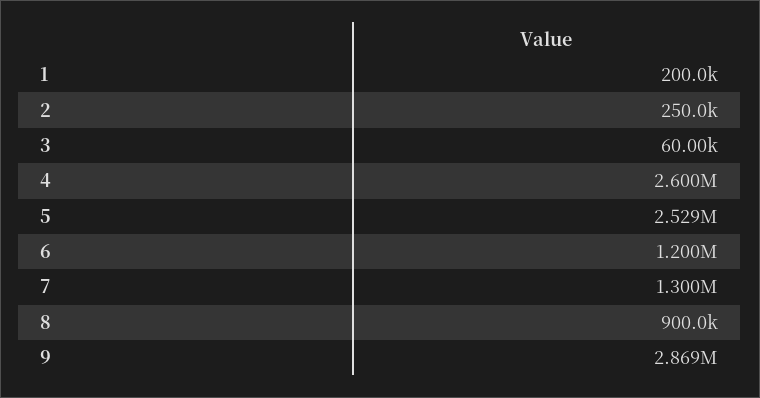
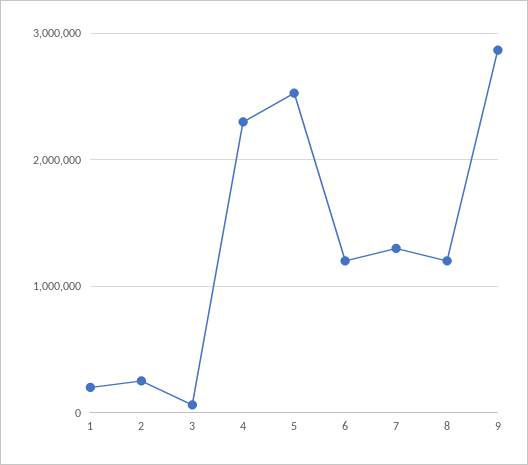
4: 2600000 -> 2300000
8: 900000 -> 1200000

